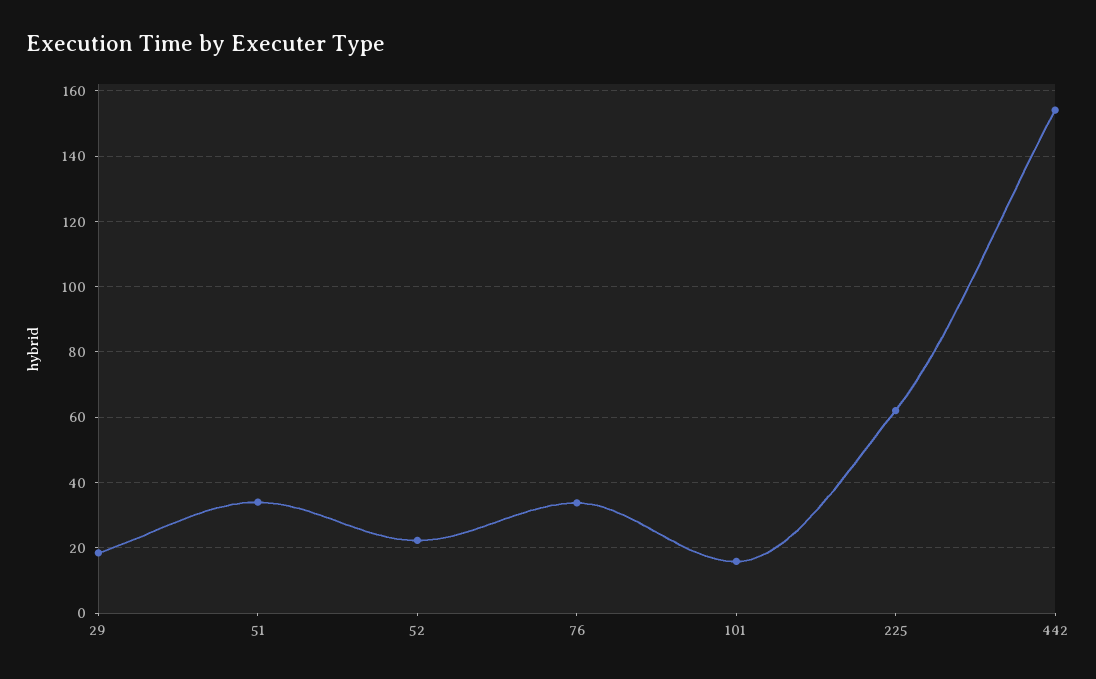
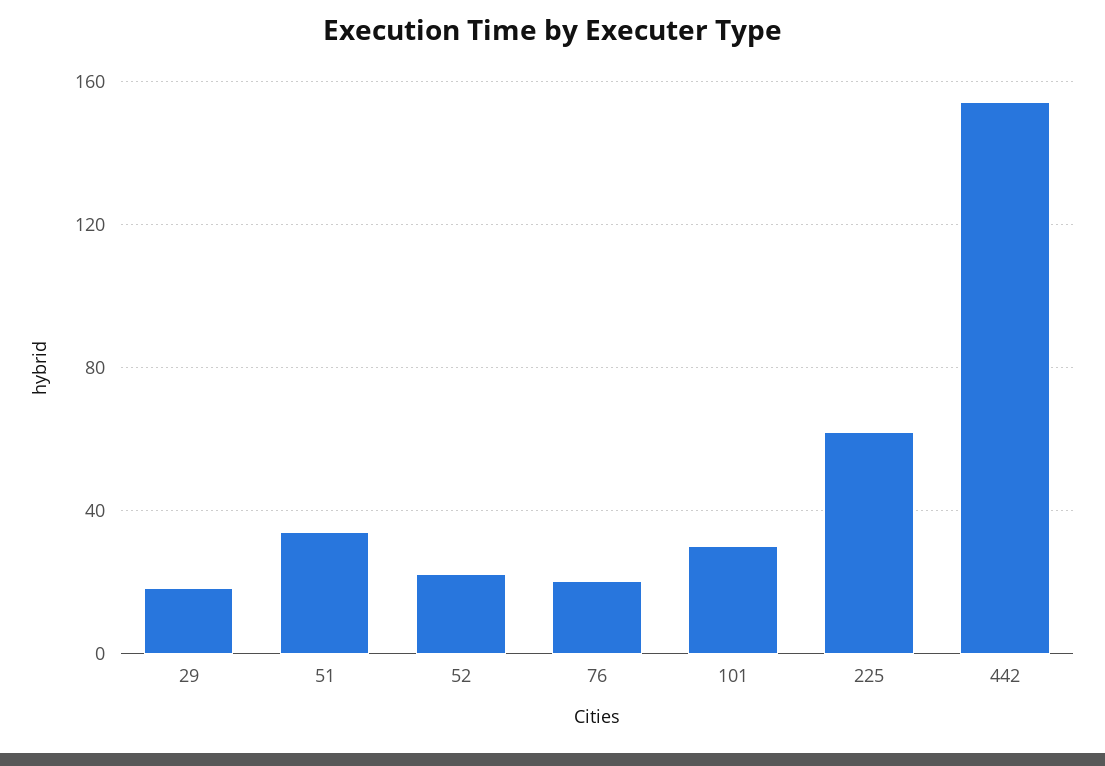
76: 34 -> 20
101: 16 -> 30

